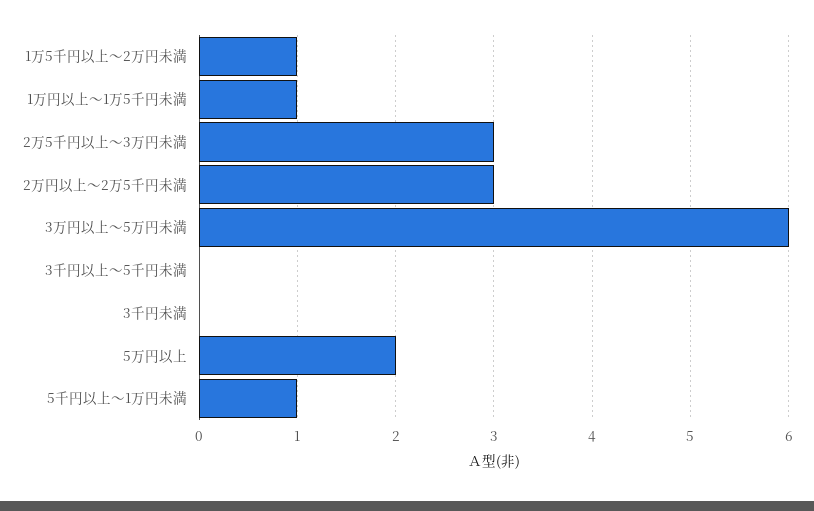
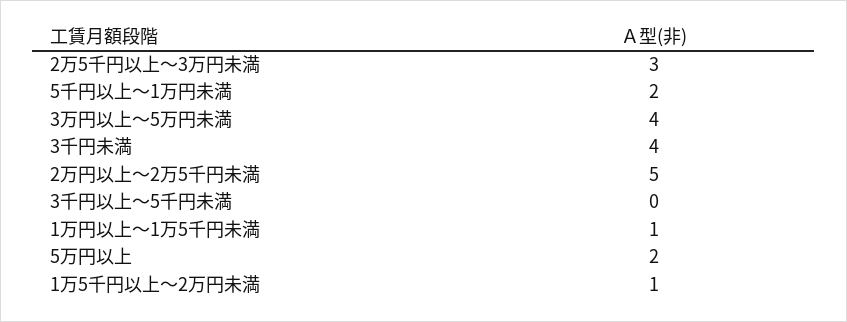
2万円以上～2万5千円未満: 3 -> 5
3万円以上～5万円未満: 6 -> 4
3千円未満: 0 -> 4
5千円以上～1万円未満: 1 -> 2

